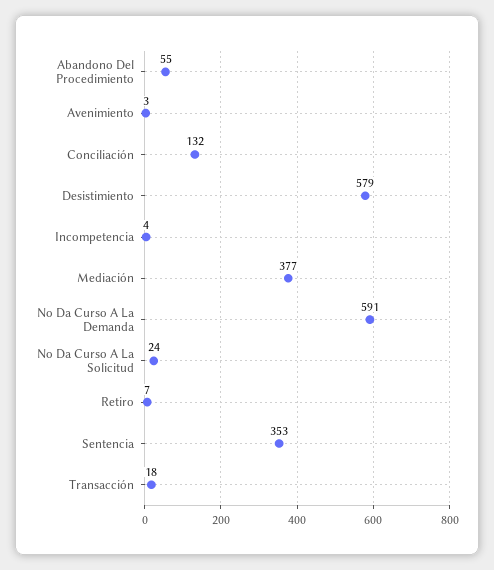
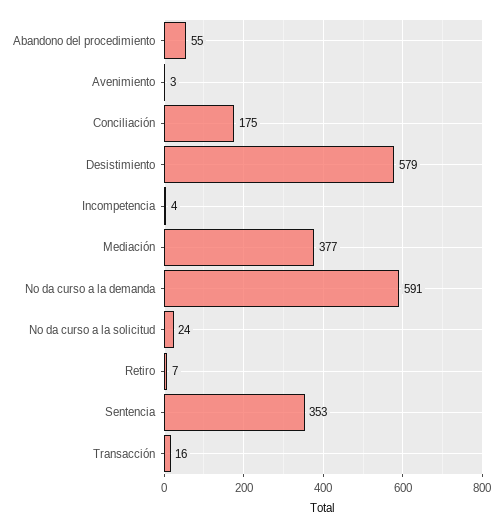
Conciliación: 132 -> 175
Transacción: 18 -> 16

